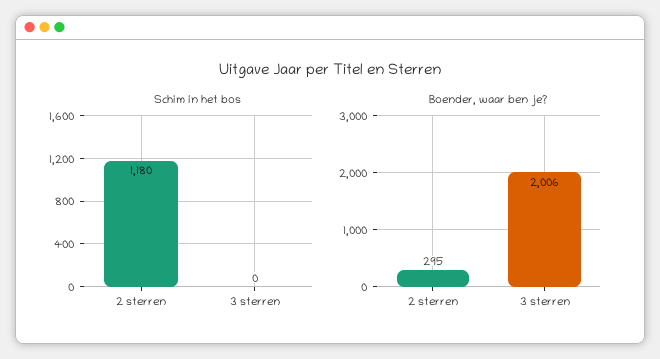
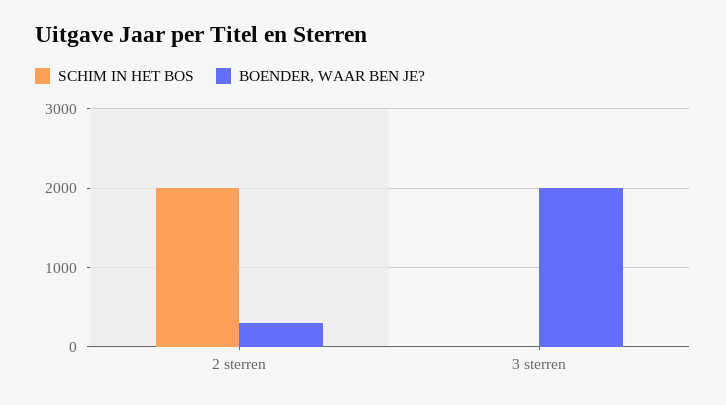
Schim in het bos, 2 sterren: 1180 -> 2000

